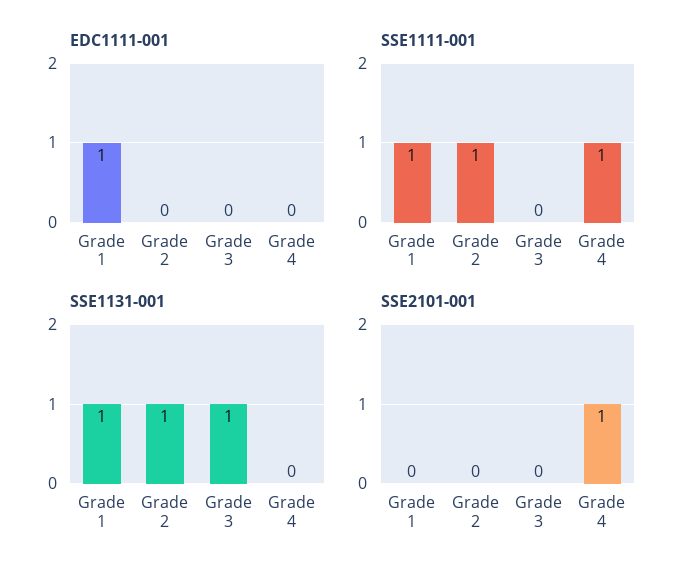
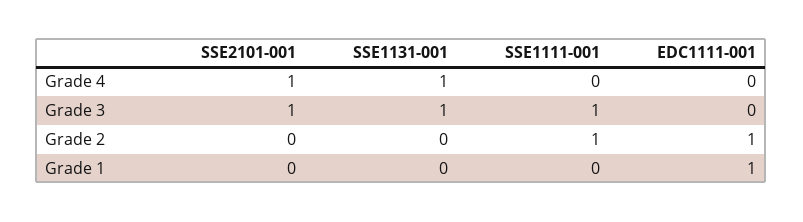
EDC1111-001, Grade 2: 0 -> 1
SSE1111-001, Grade 1: 1 -> 0
SSE1111-001, Grade 3: 0 -> 1
SSE1111-001, Grade 4: 1 -> 0
SSE1131-001, Grade 1: 1 -> 0
SSE1131-001, Grade 2: 1 -> 0
SSE1131-001, Grade 4: 0 -> 1
SSE2101-001, Grade 3: 0 -> 1

